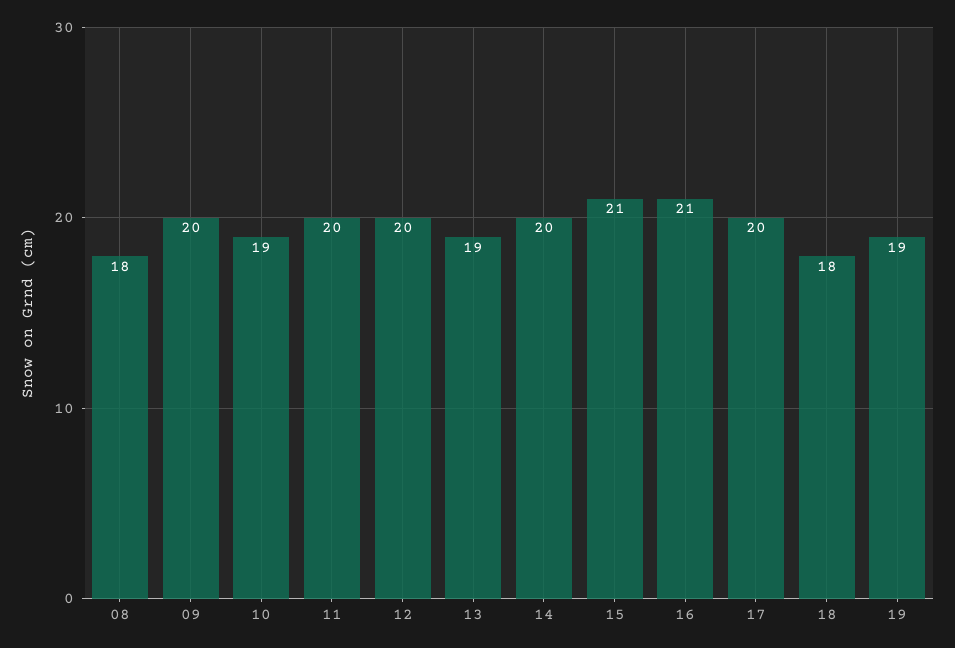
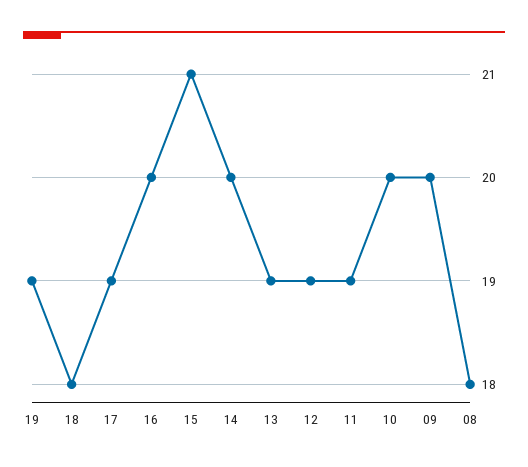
10: 19 -> 20
11: 20 -> 19
12: 20 -> 19
16: 21 -> 20
17: 20 -> 19

